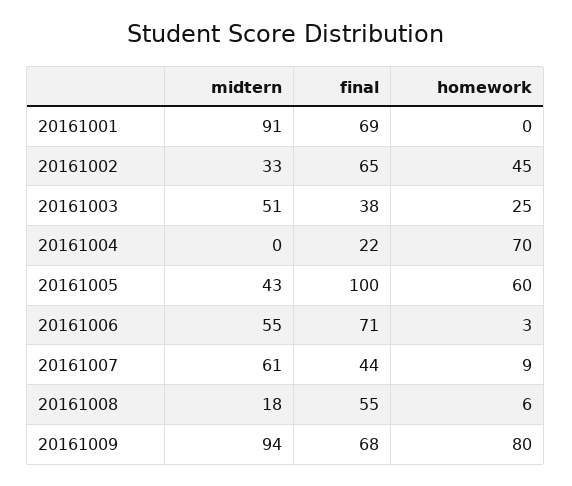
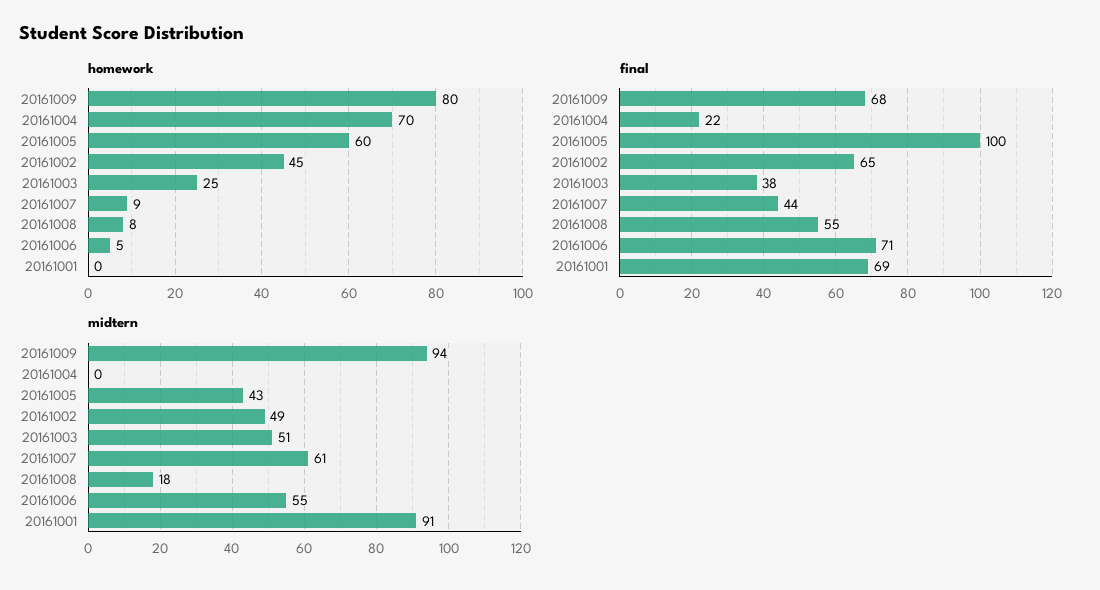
midtern, 20161002: 33 -> 49
homework, 20161006: 3 -> 5
homework, 20161008: 6 -> 8

